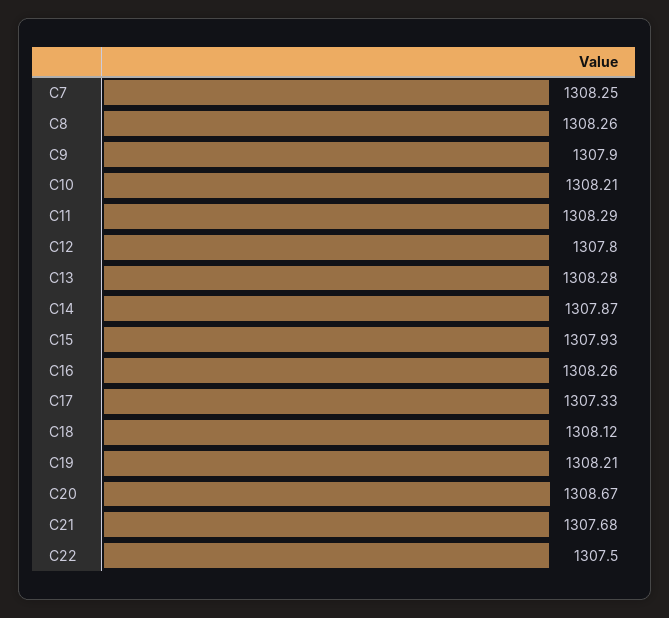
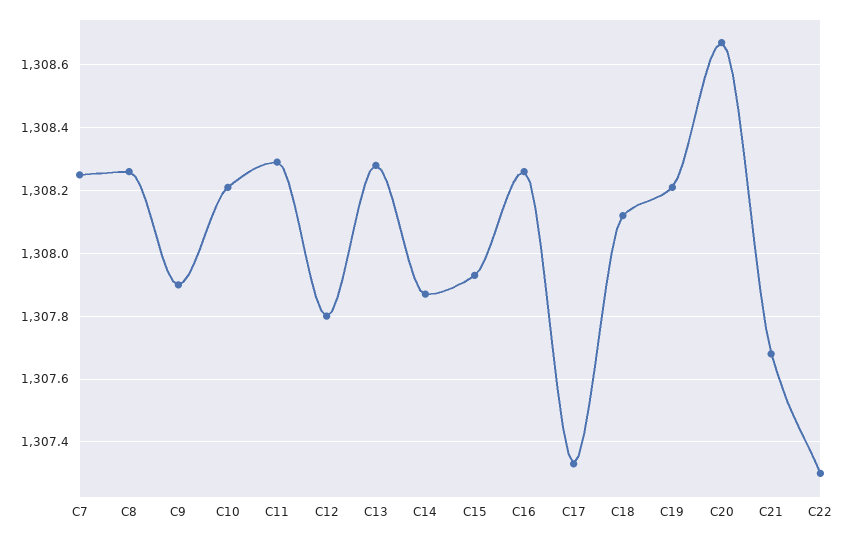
C22: 1307.5 -> 1307.3

